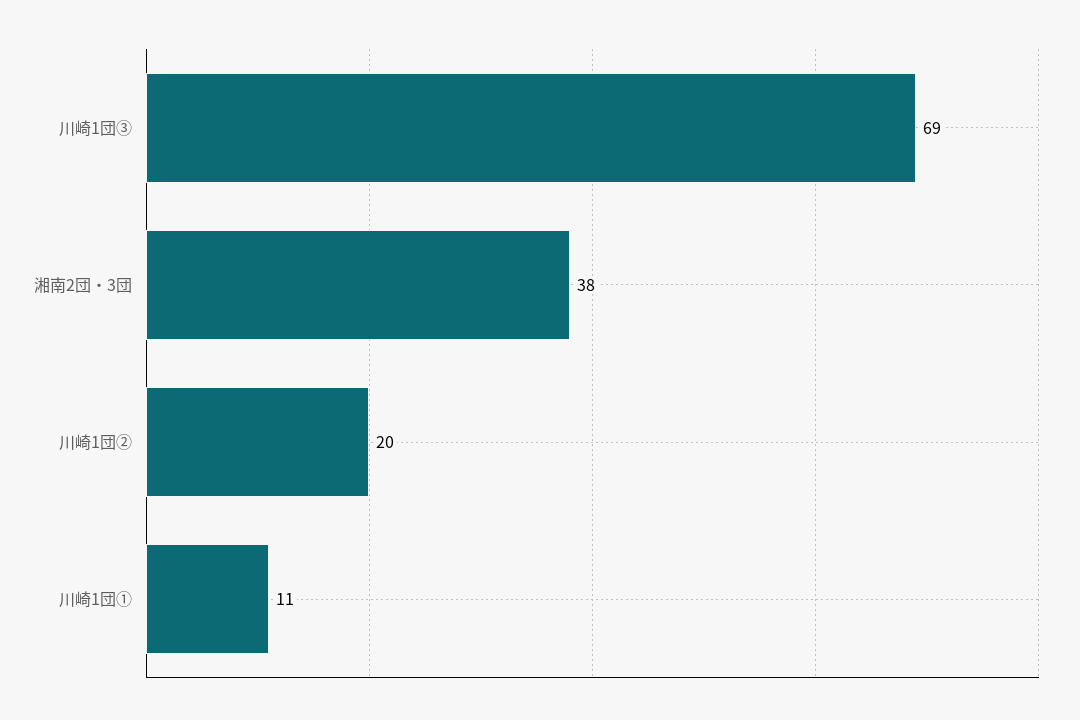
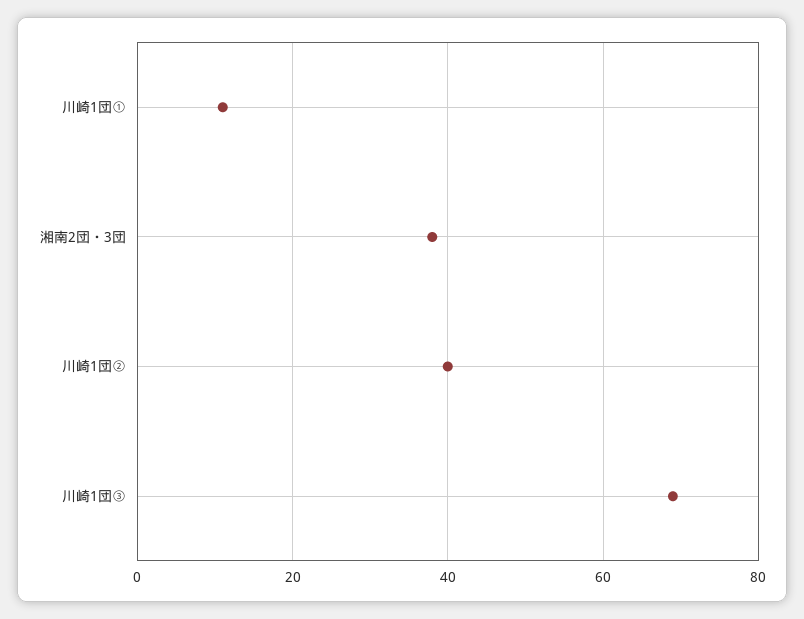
川崎1団②: 20 -> 40

